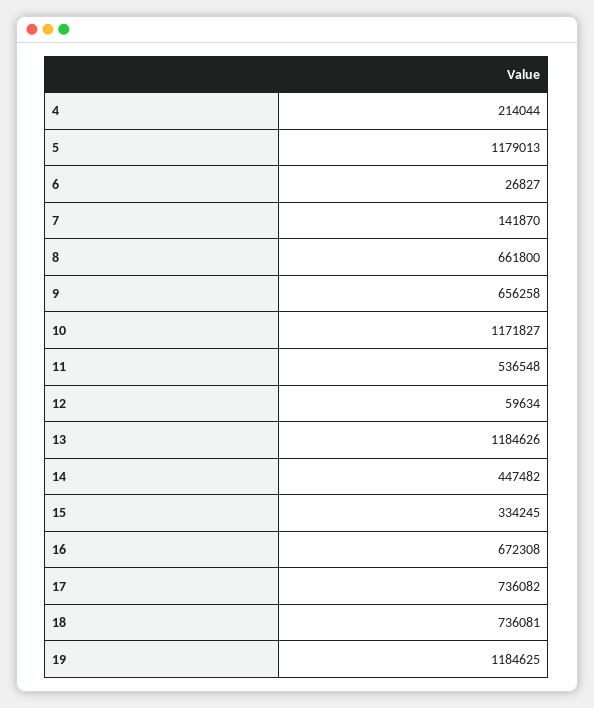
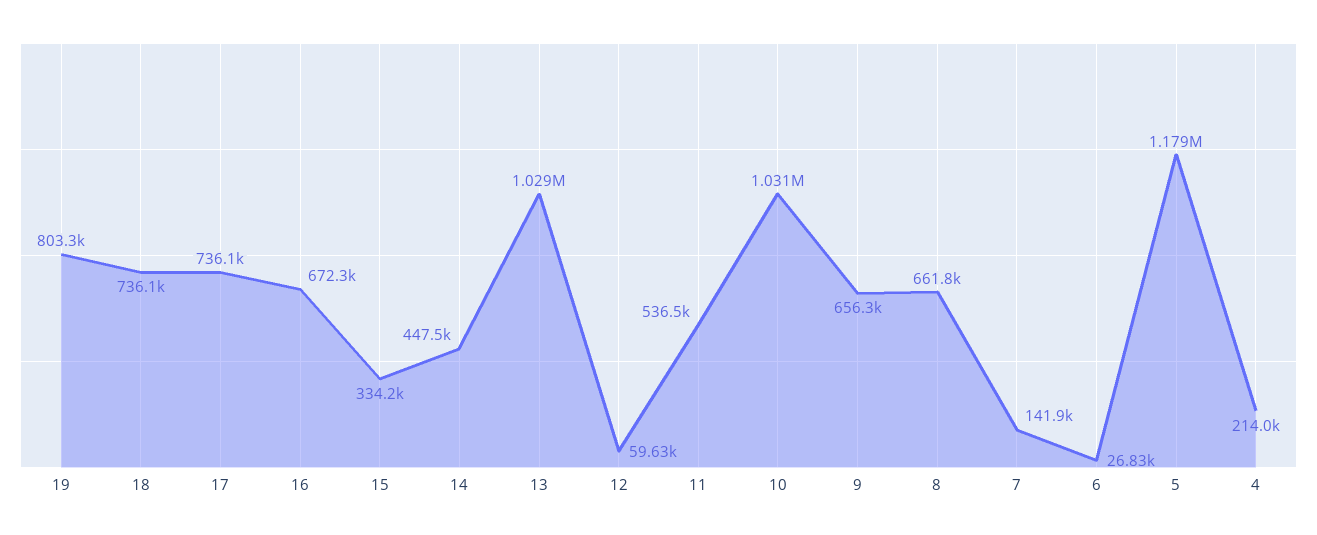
10: 1171827 -> 1031000
13: 1184626 -> 1029000
19: 1184625 -> 803300

